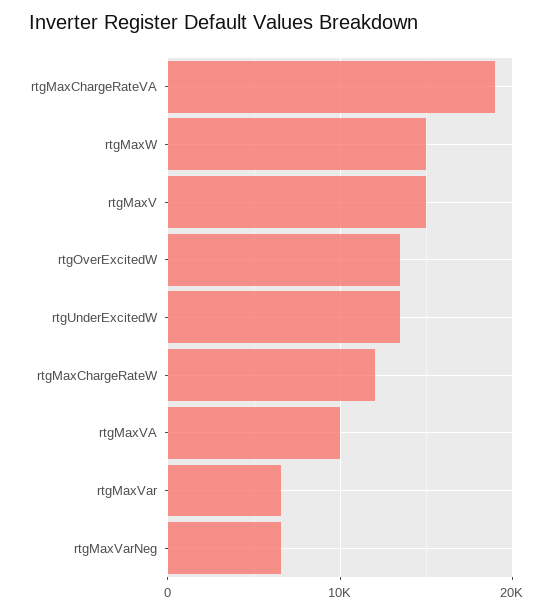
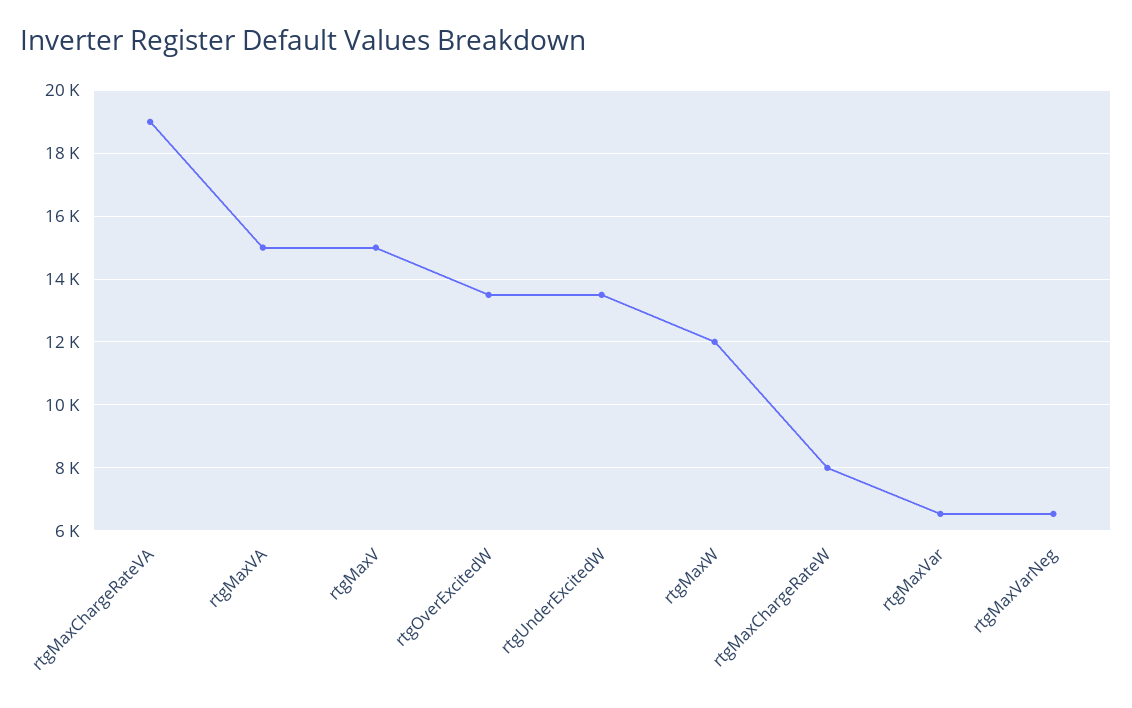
rtgMaxW: 15000 -> 12000
rtgMaxChargeRateW: 12000 -> 8000
rtgMaxVA: 10000 -> 15000

